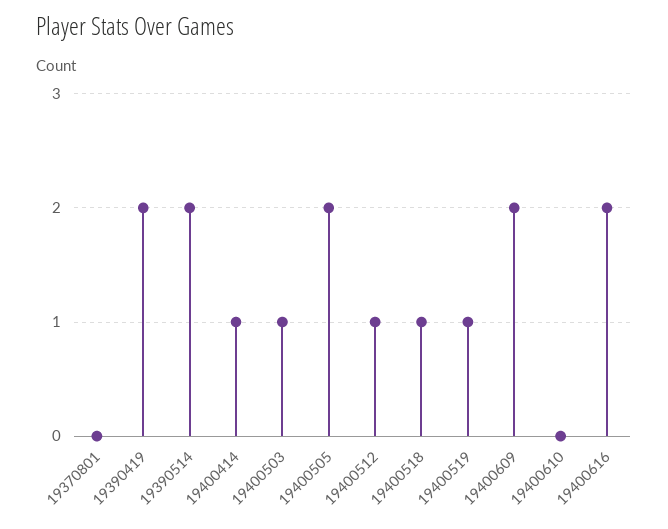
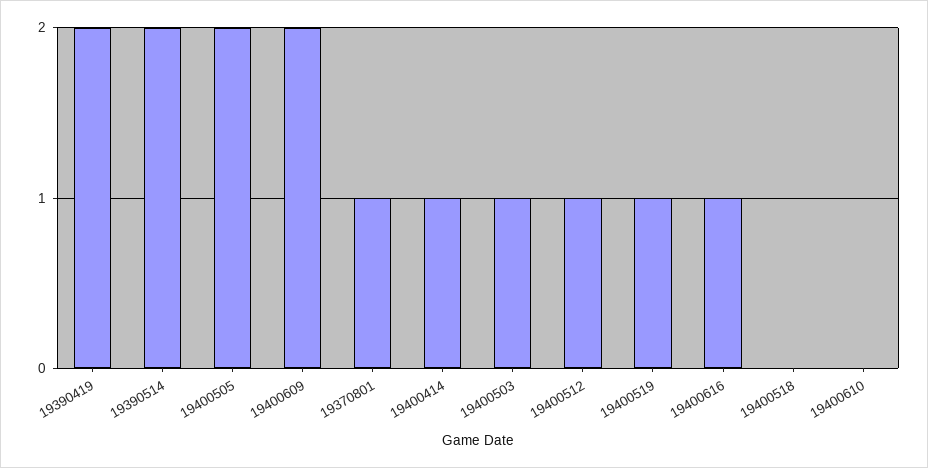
19370801: 0 -> 1
19400518: 1 -> 0
19400616: 2 -> 1

